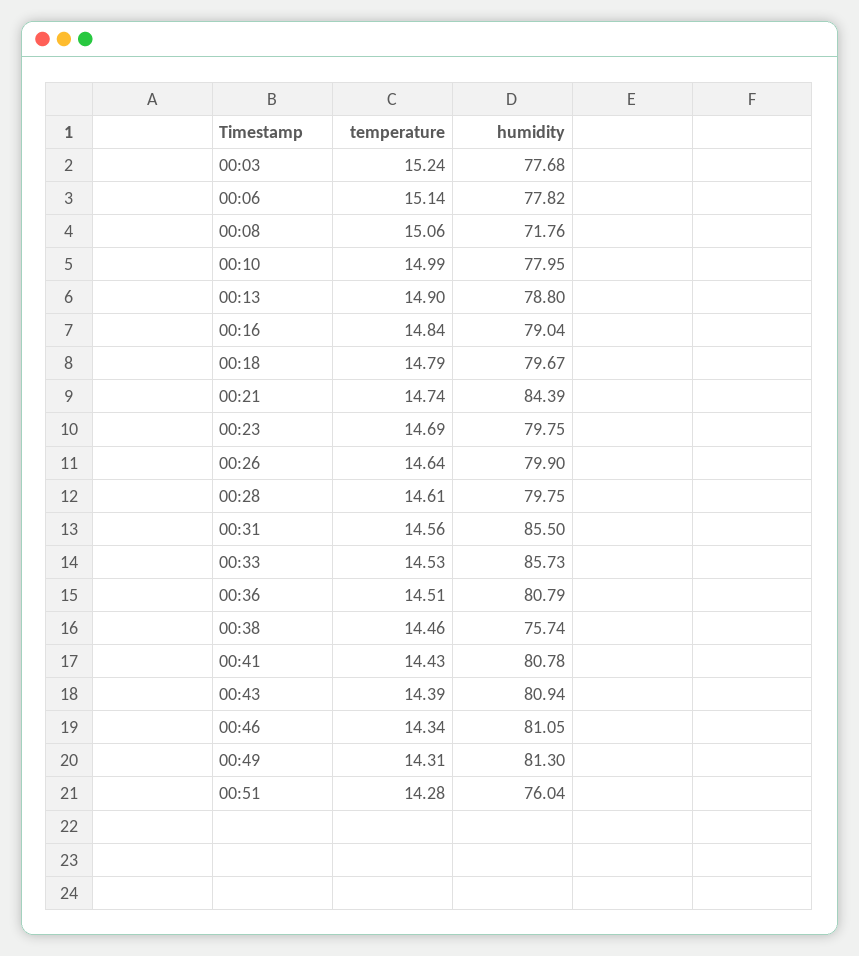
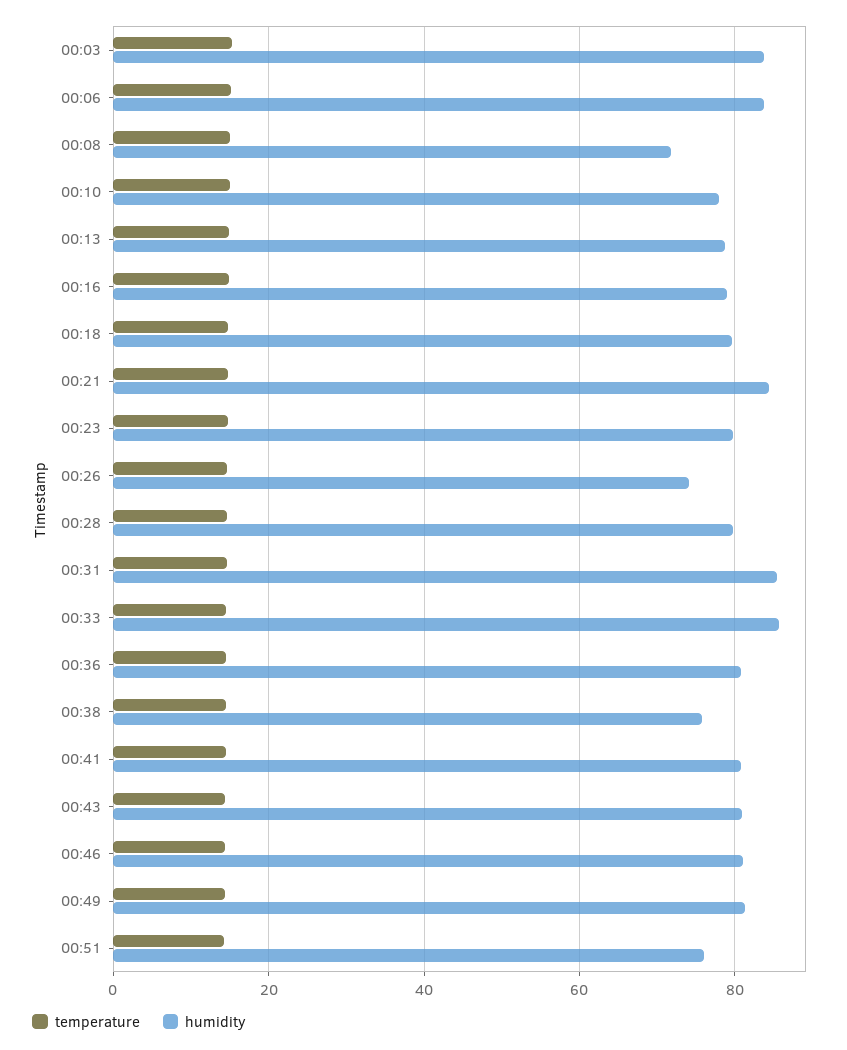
humidity, 00:03: 77.68 -> 84
humidity, 00:06: 77.82 -> 84
humidity, 00:26: 79.9 -> 74

